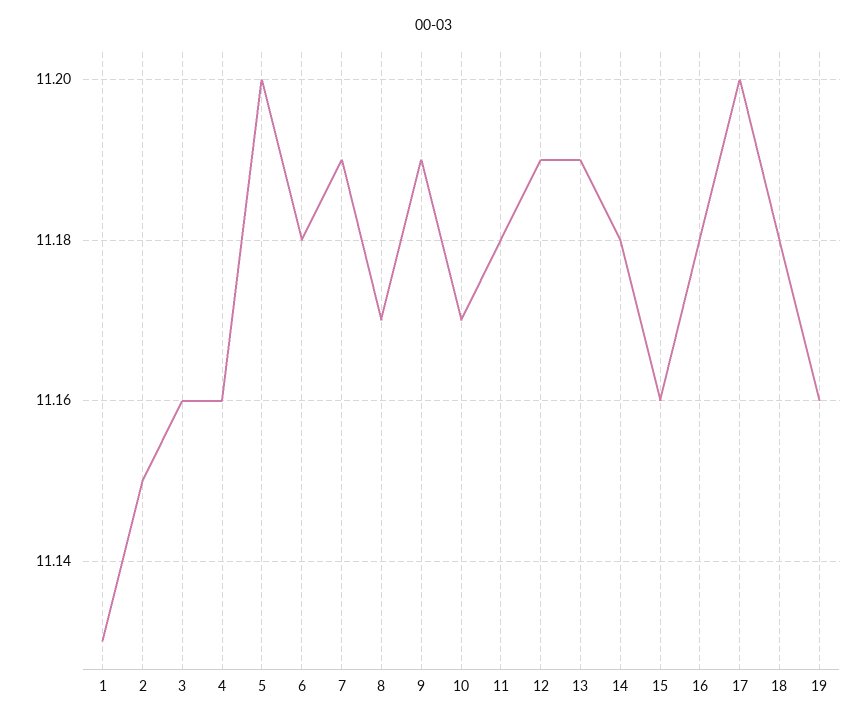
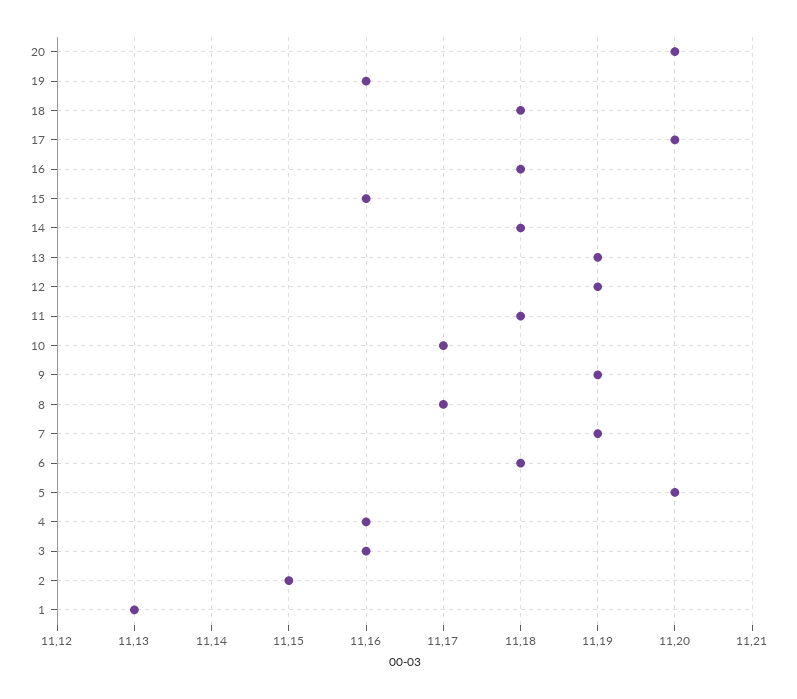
20: none -> 11.2

